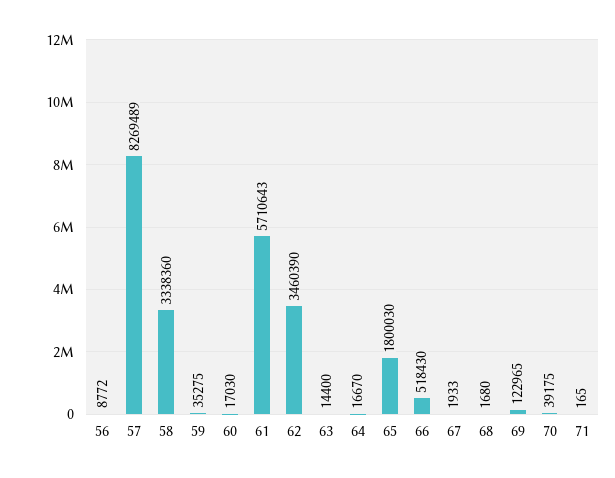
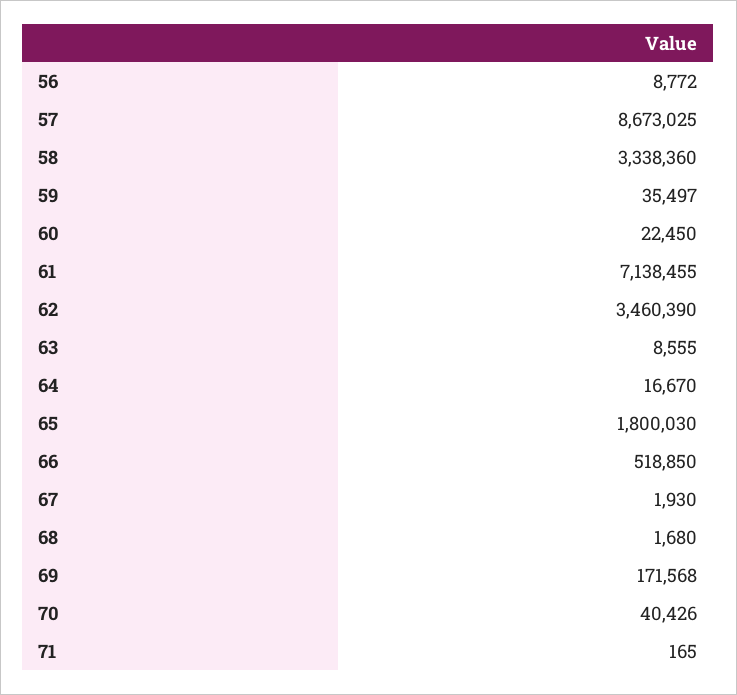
57: 8269489 -> 8673025
59: 35275 -> 35497
60: 17030 -> 22450
61: 5710643 -> 7138455
63: 14400 -> 8555
66: 518430 -> 518850
67: 1933 -> 1930
69: 122965 -> 171568
70: 39175 -> 40426

